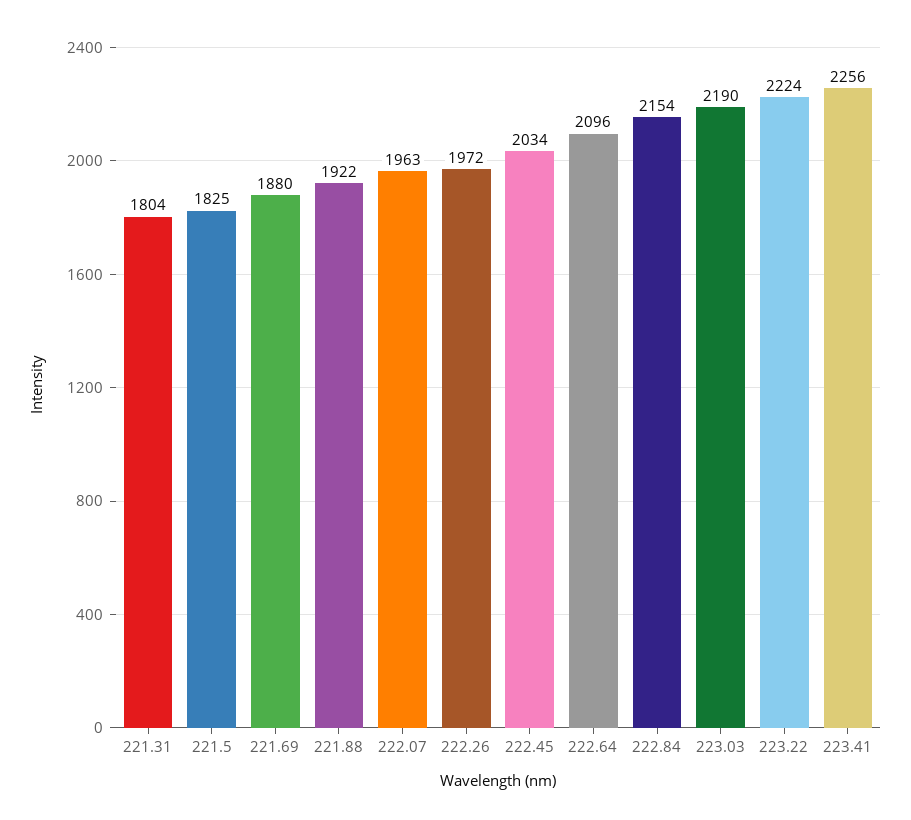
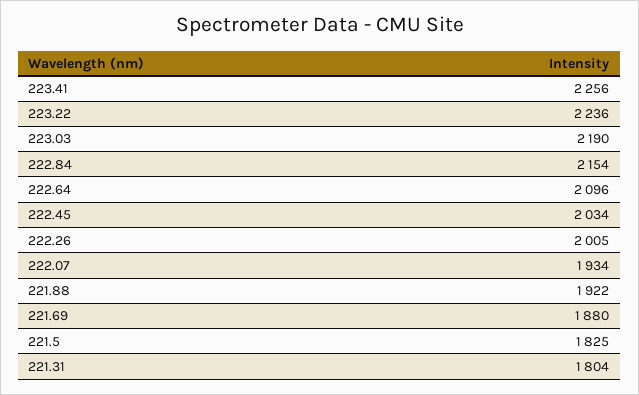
222.07: 1963 -> 1934
222.26: 1972 -> 2005
223.22: 2224 -> 2236

